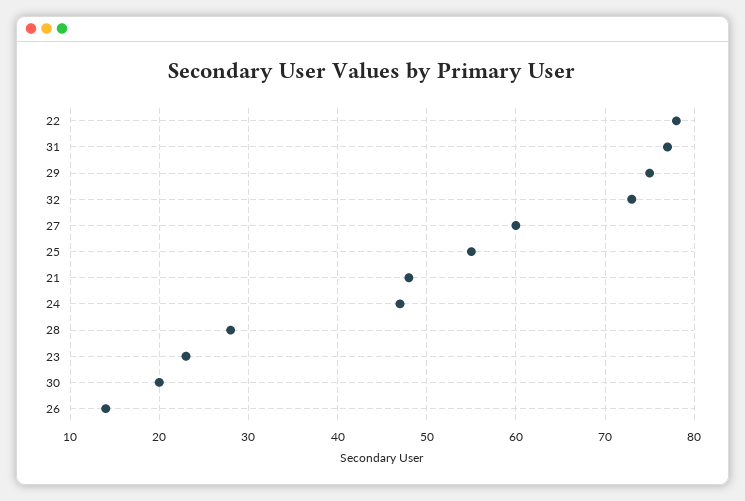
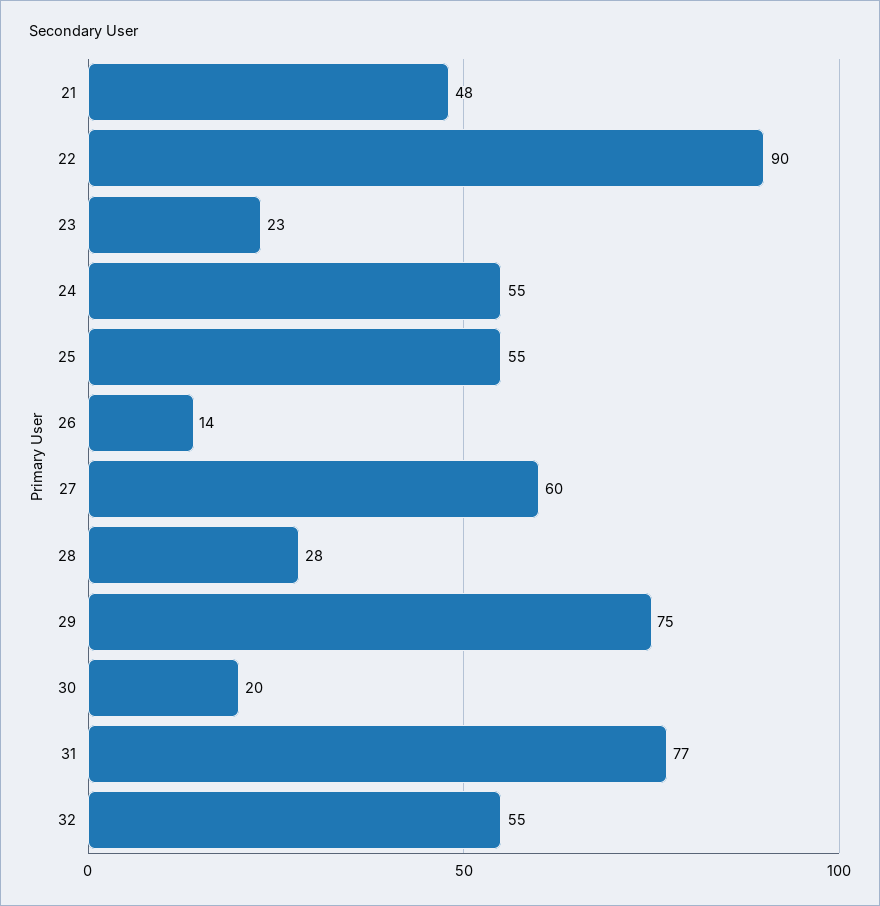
22: 78 -> 90
32: 73 -> 55
24: 47 -> 55

